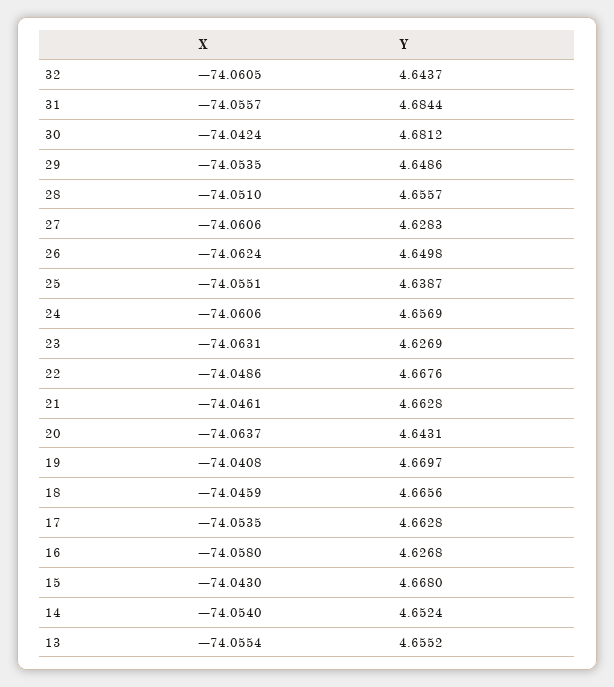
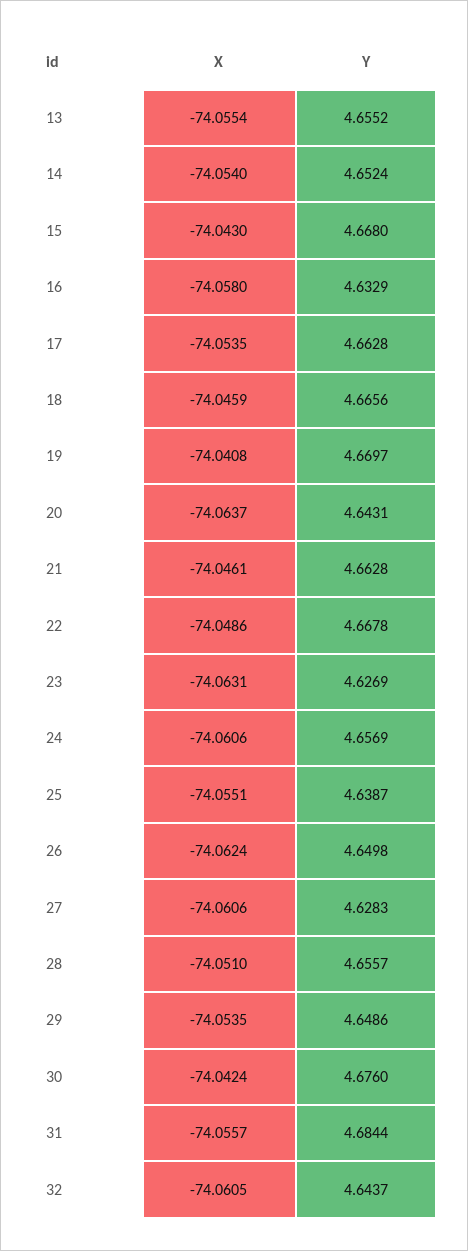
Y, 30: 4.6812 -> 4.676
Y, 22: 4.6676 -> 4.6678
Y, 16: 4.6268 -> 4.6329

